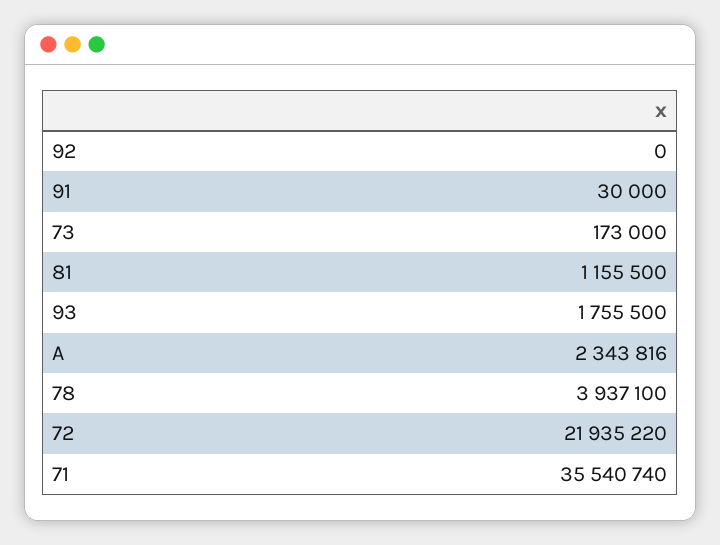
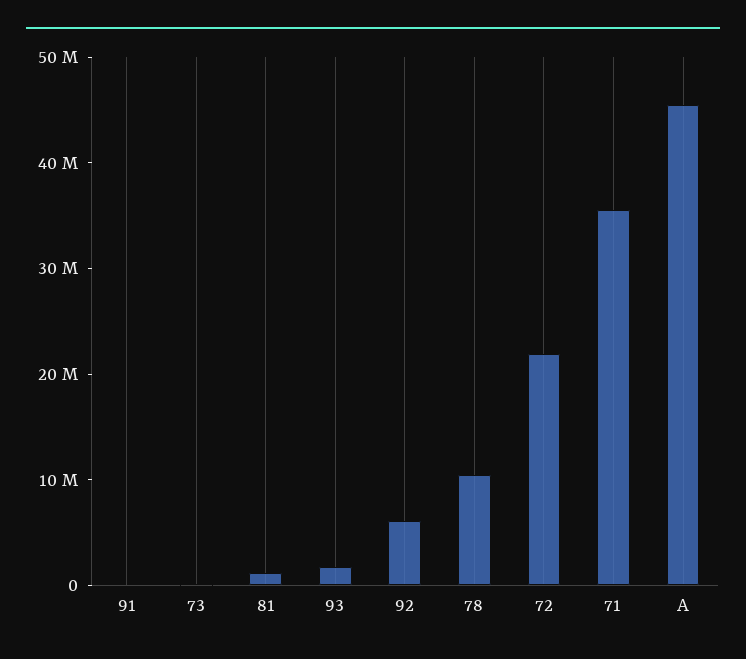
92: 0 -> 6000000
A: 2343816 -> 46000000
78: 3937100 -> 10000000

